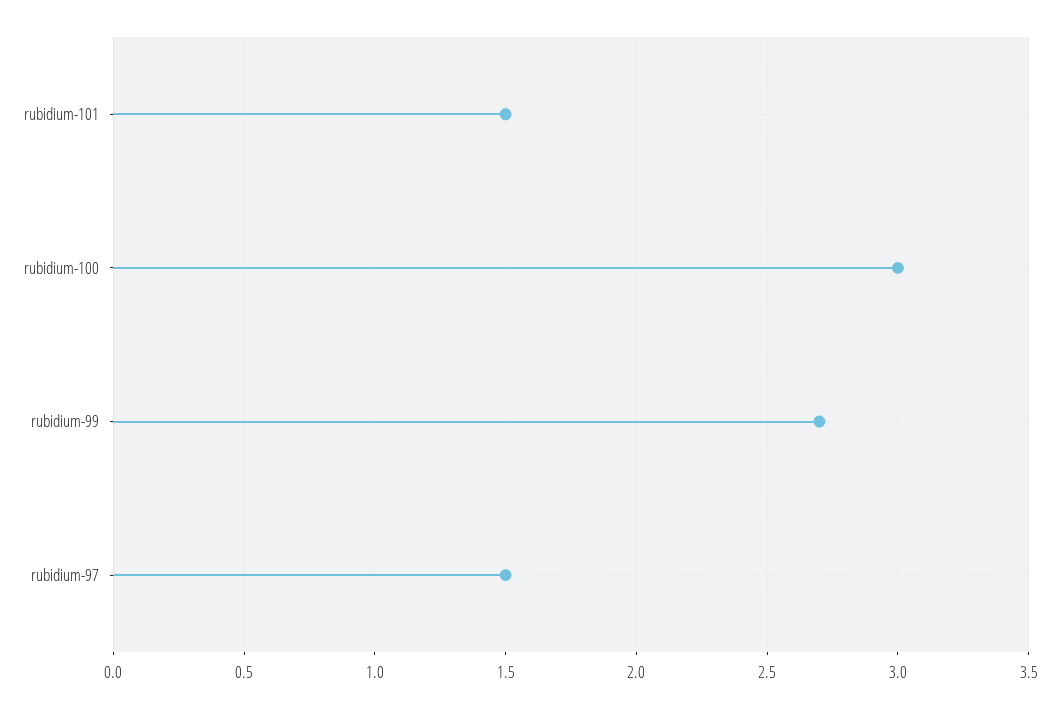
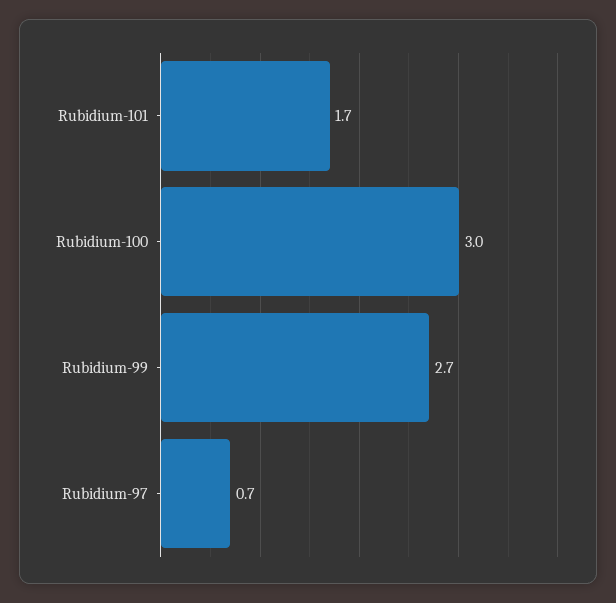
rubidium-101: 1.5 -> 1.7
rubidium-97: 1.5 -> 0.7

